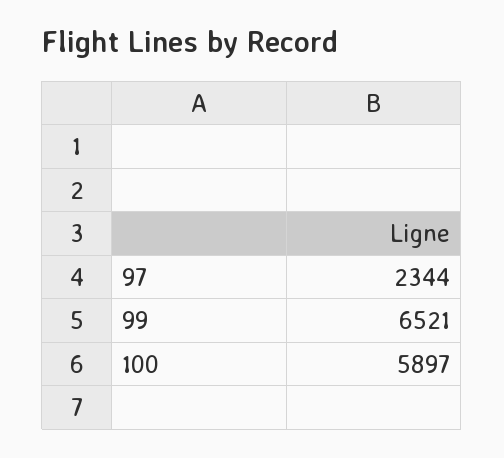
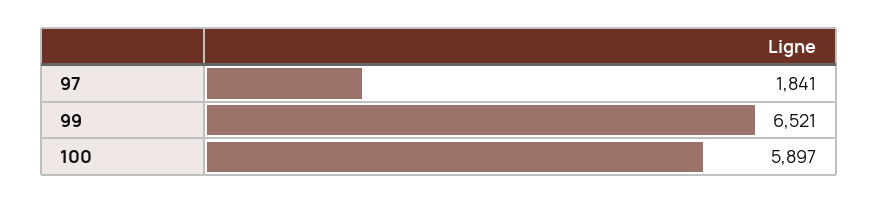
97: 2344 -> 1841

